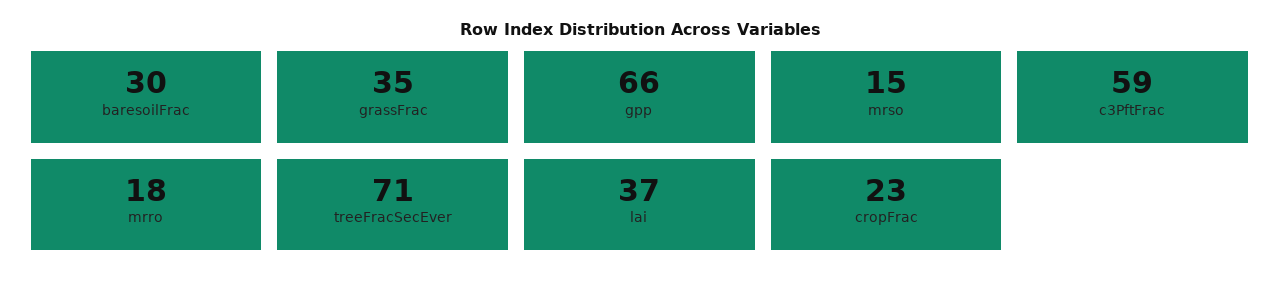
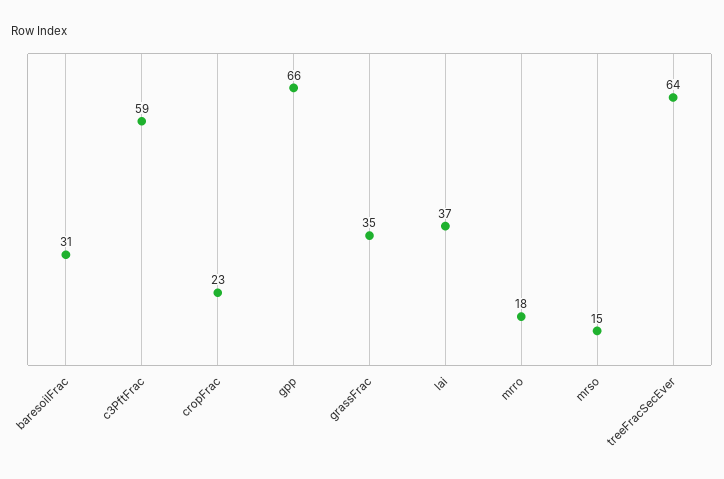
baresoilFrac: 30 -> 31
treeFracSecEver: 71 -> 64

